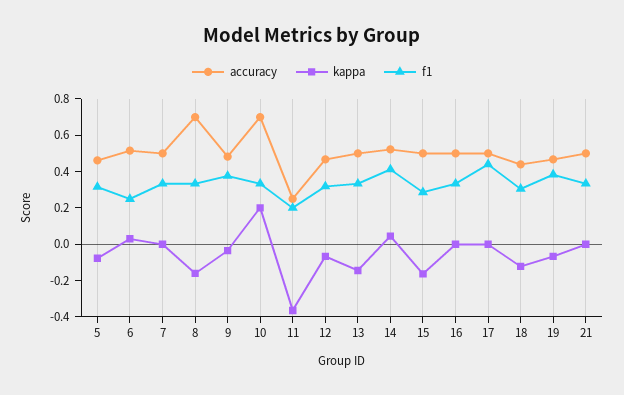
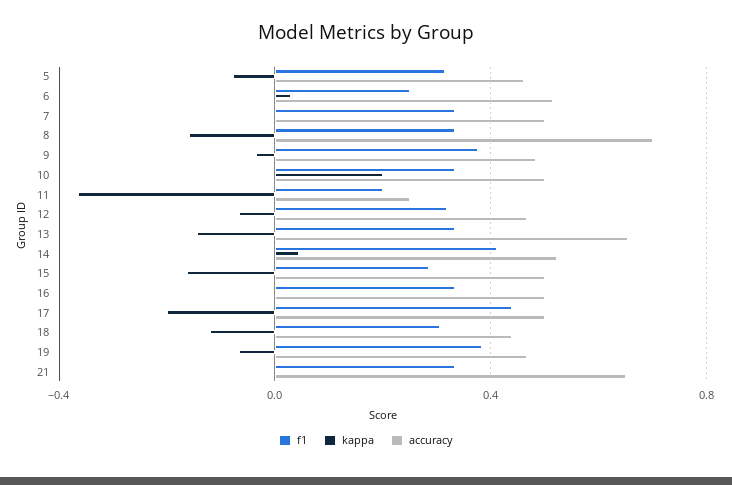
accuracy, 10: 0.7 -> 0.5
accuracy, 13: 0.5 -> 0.65
kappa, 17: 0 -> -0.2
accuracy, 21: 0.5 -> 0.65

